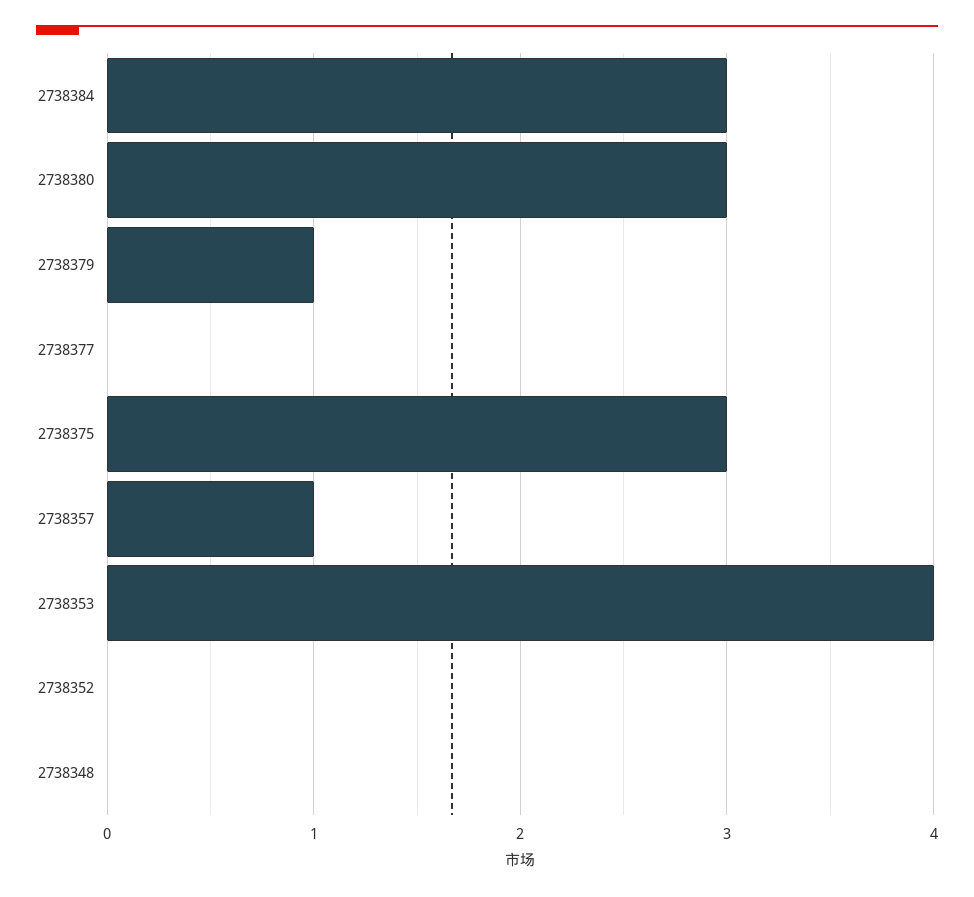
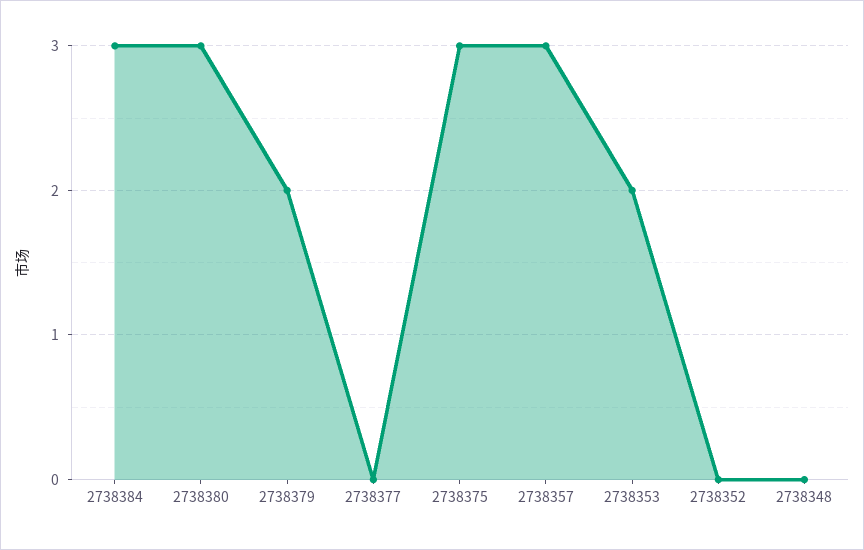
2738379: 1 -> 2
2738357: 1 -> 3
2738353: 4 -> 2

